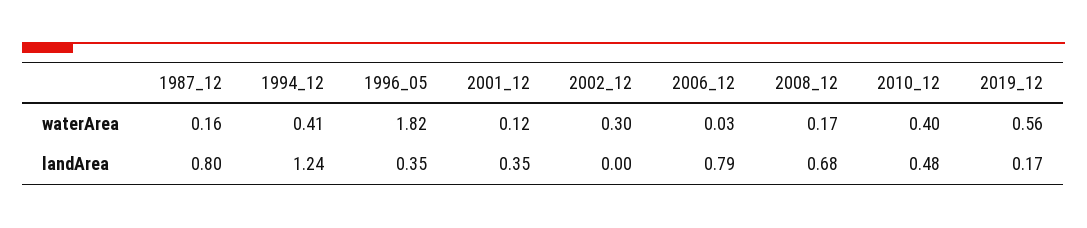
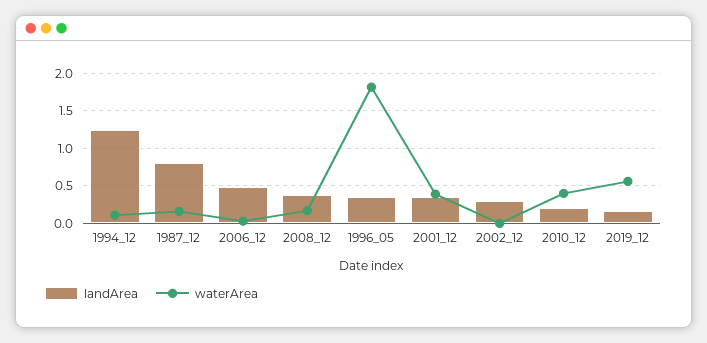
waterArea, 1994_12: 0.41 -> 0.1
waterArea, 2001_12: 0.12 -> 0.4
waterArea, 2002_12: 0.3 -> 0
landArea, 2002_12: 0 -> 0.3
landArea, 2006_12: 0.79 -> 0.5
landArea, 2008_12: 0.68 -> 0.4
landArea, 2010_12: 0.48 -> 0.2

